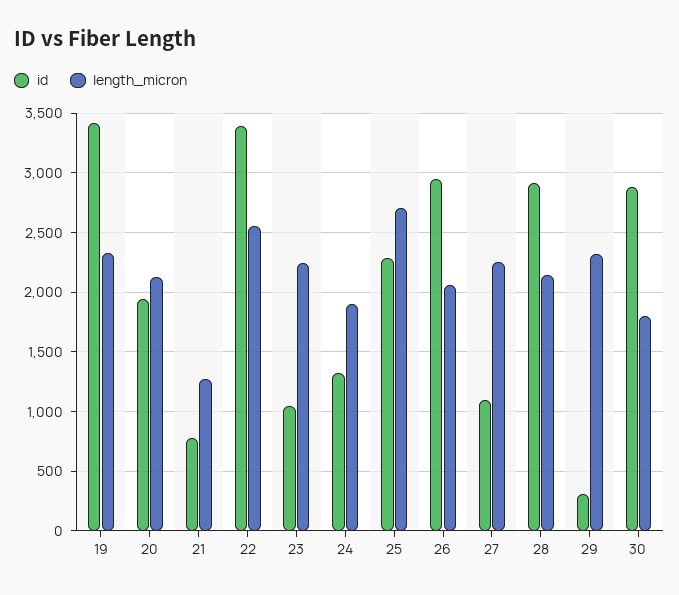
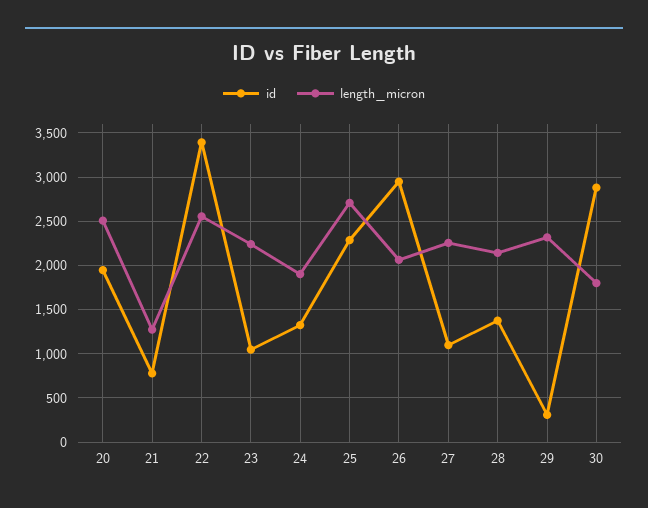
id, 19: 3400 -> none
length_micron, 19: 2300 -> none
length_micron, 20: 2100 -> 2500
id, 28: 2900 -> 1400

